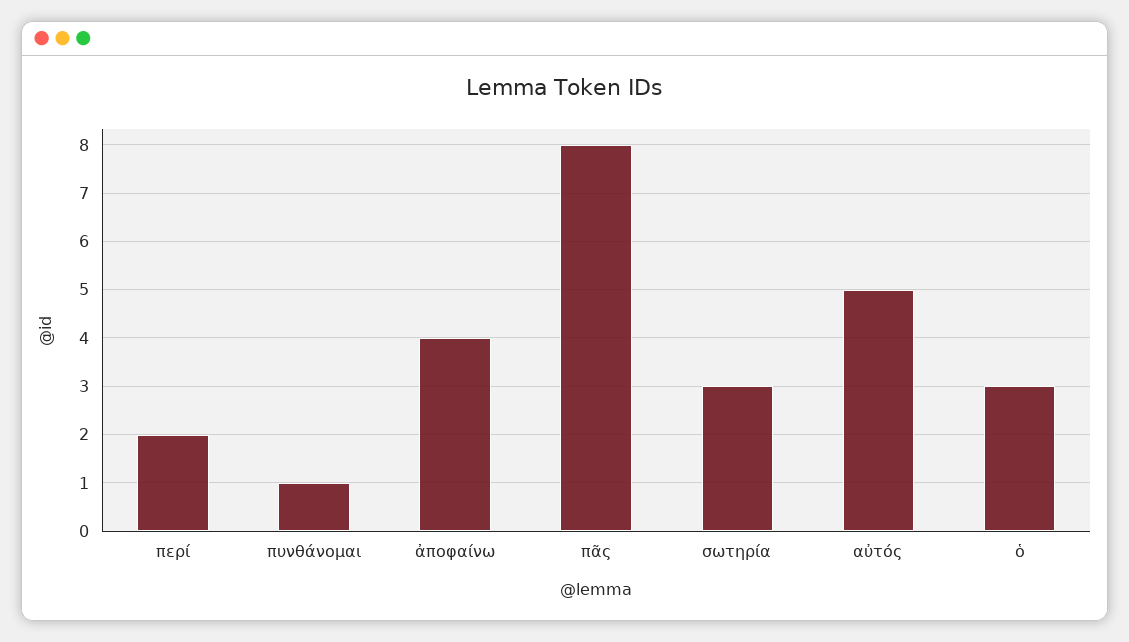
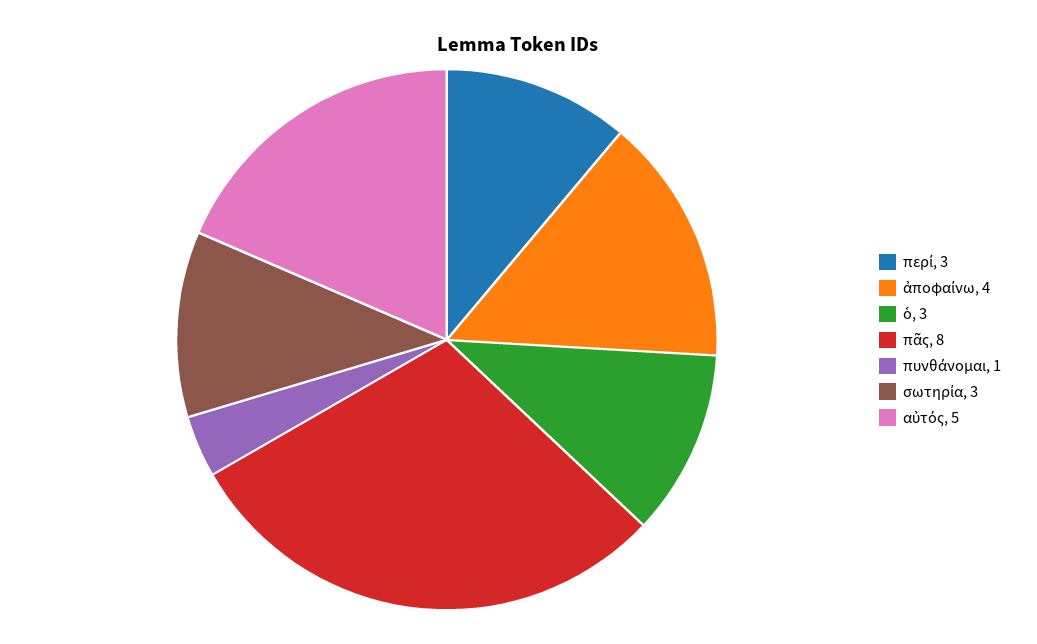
περί: 2 -> 3

